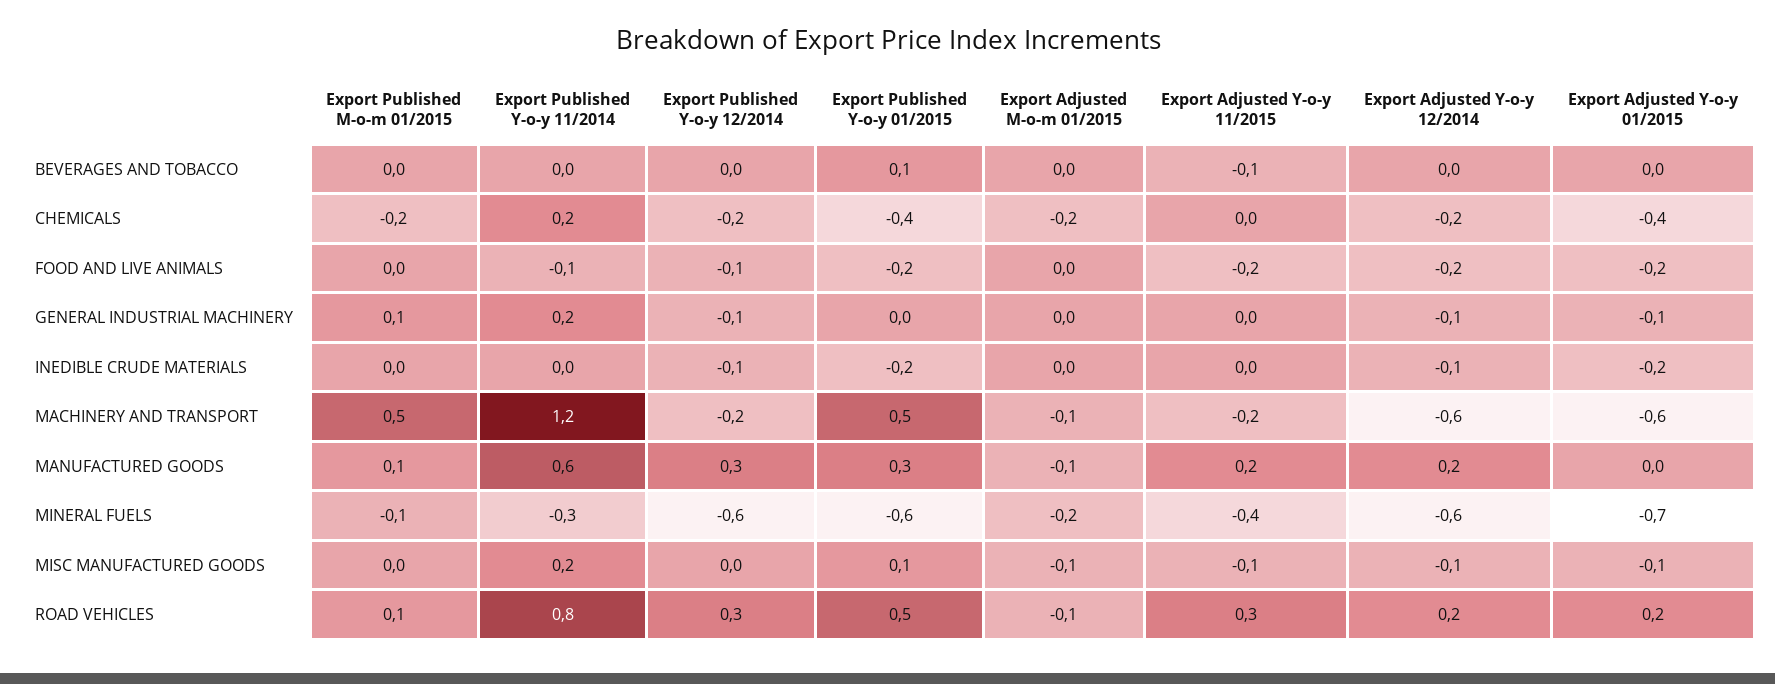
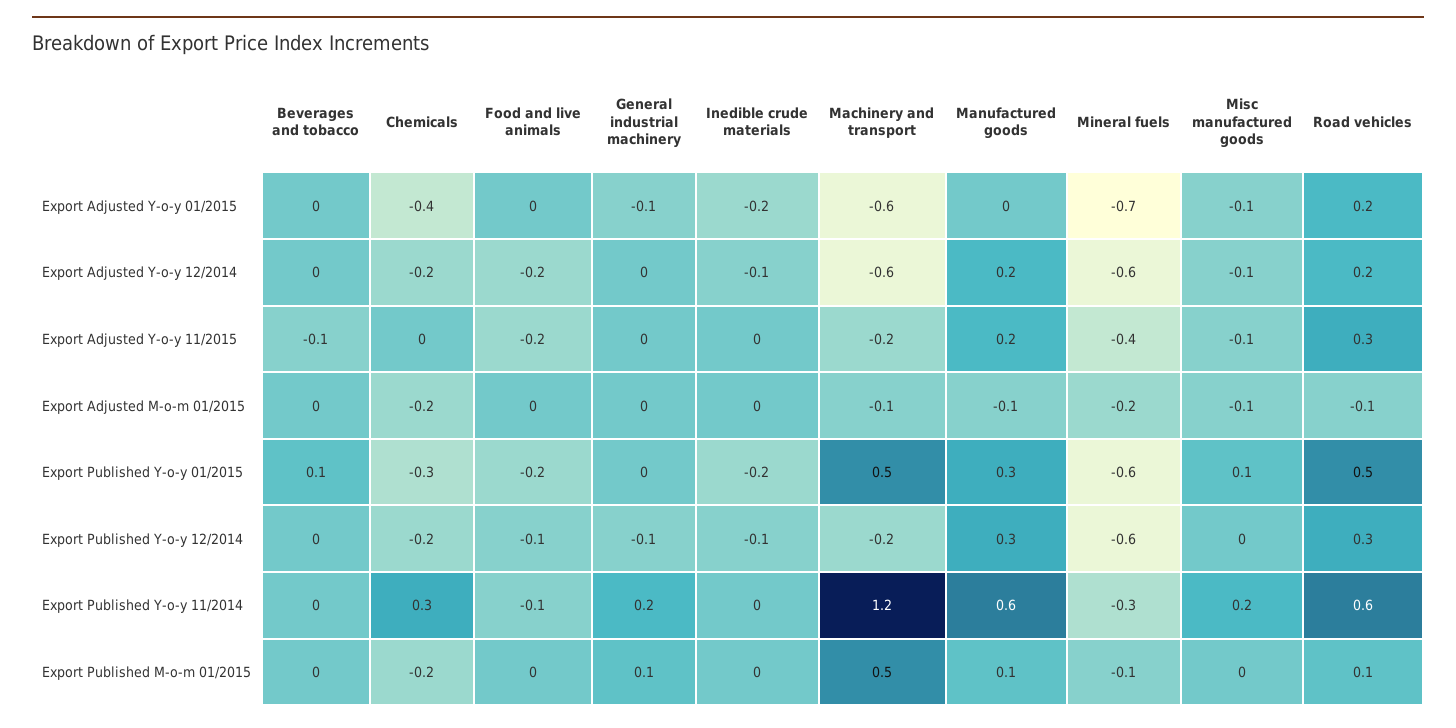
Export Published Y-o-y 11/2014, CHEMICALS: 0.2 -> 0.3
Export Published Y-o-y 01/2015, CHEMICALS: -0.4 -> -0.3
Export Adjusted Y-o-y 01/2015, FOOD AND LIVE ANIMALS: -0.2 -> 0
Export Adjusted Y-o-y 12/2014, GENERAL INDUSTRIAL MACHINERY: -0.1 -> 0
Export Published Y-o-y 11/2014, ROAD VEHICLES: 0.8 -> 0.6

